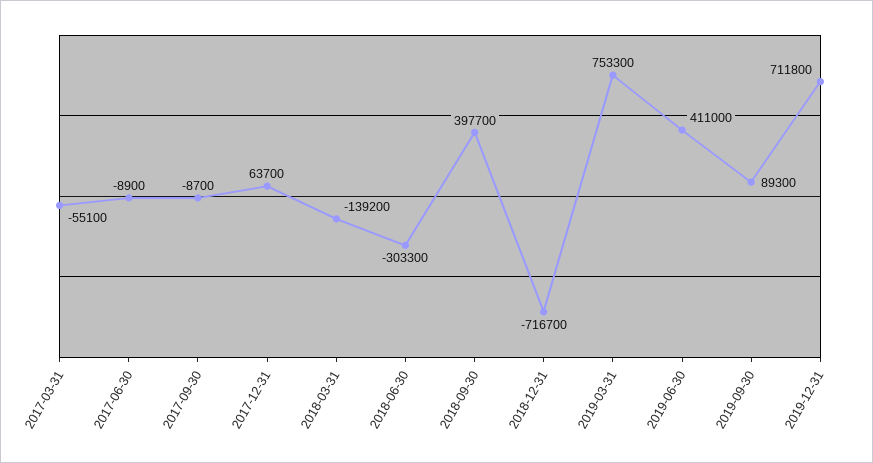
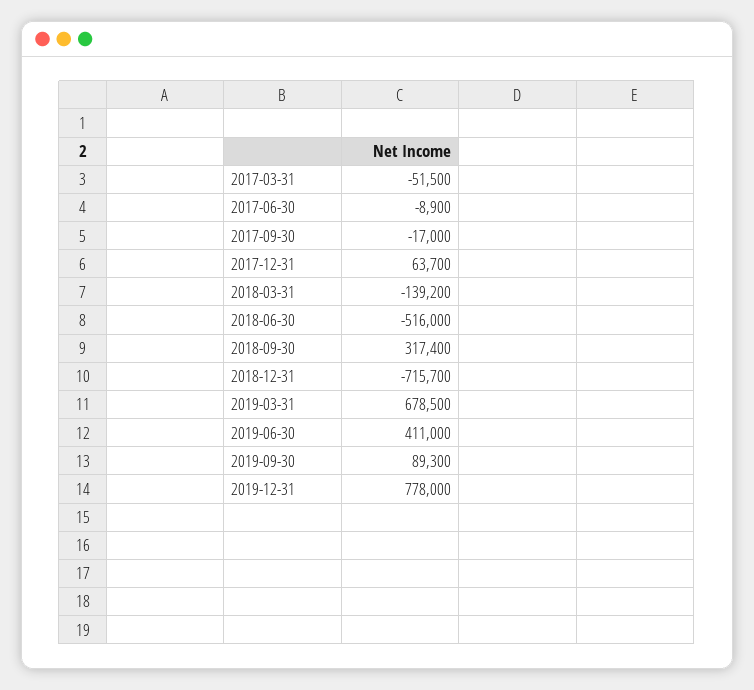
2017-03-31: -55100 -> -51500
2017-09-30: -8700 -> -17000
2018-06-30: -303300 -> -516000
2018-09-30: 397700 -> 317400
2018-12-31: -716700 -> -715700
2019-03-31: 753300 -> 678500
2019-12-31: 711800 -> 778000

